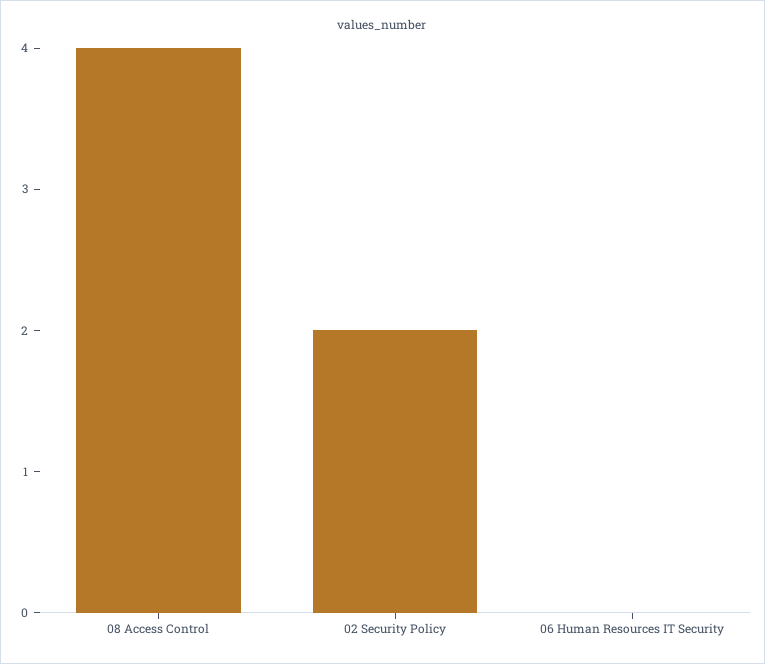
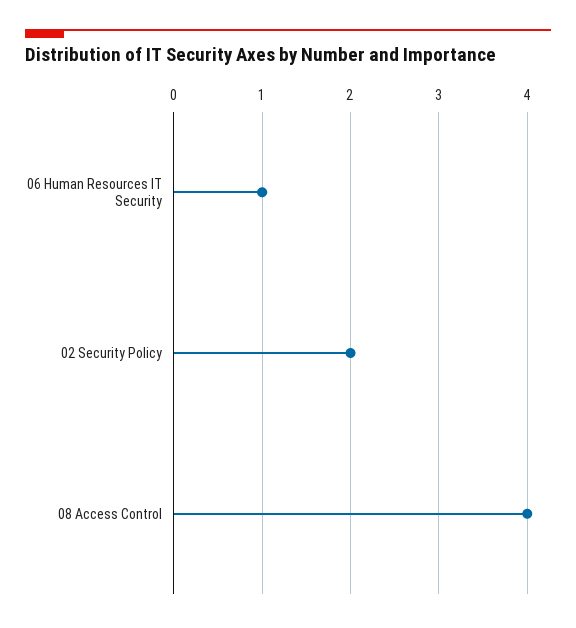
06 Human Resources IT Security: 0 -> 1

